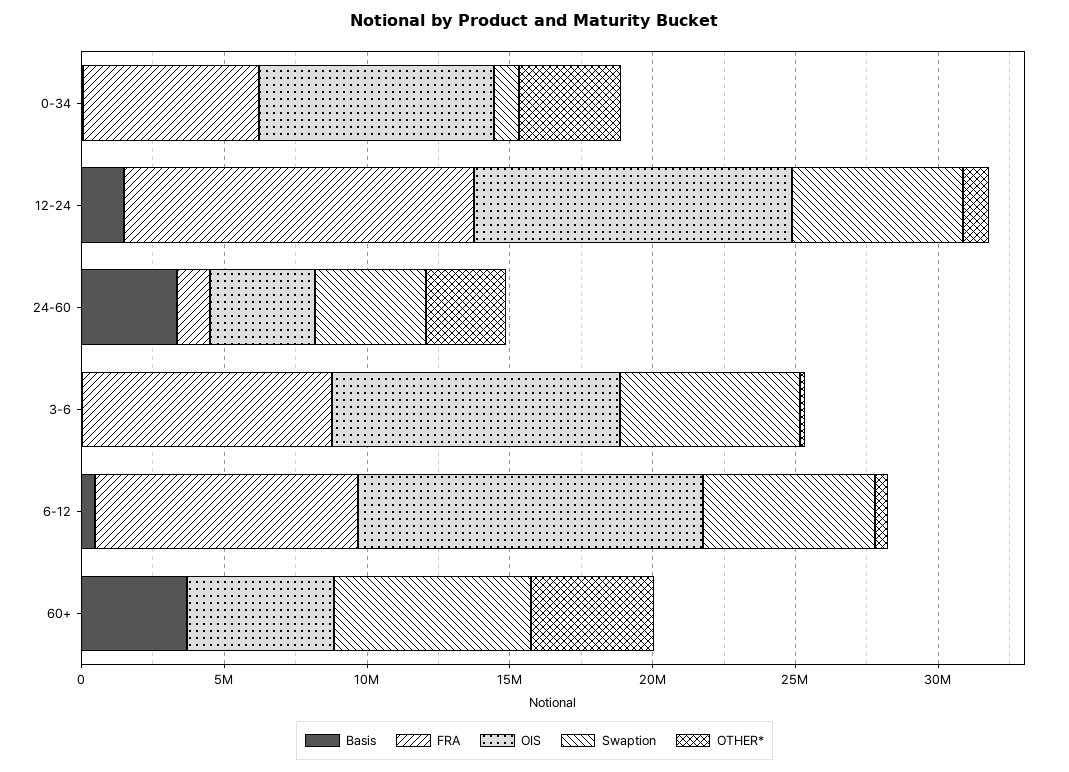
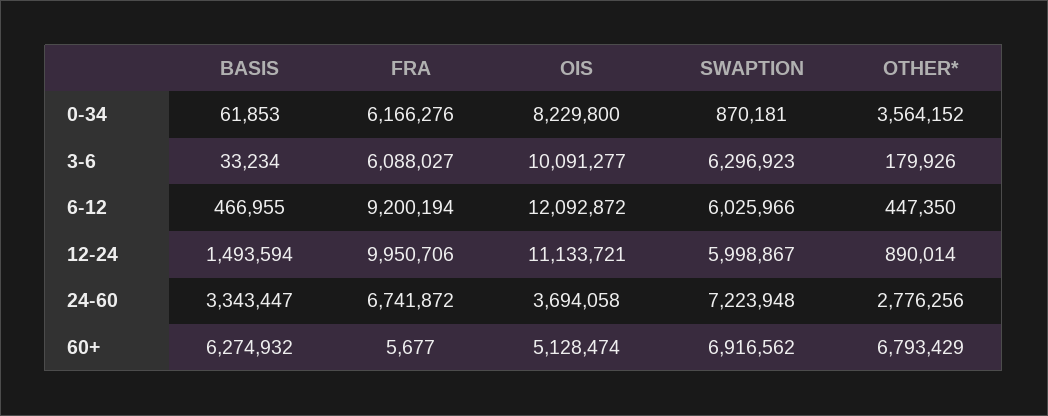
FRA, 12-24: 12000000 -> 9950706
FRA, 24-60: 1000000 -> 6741872
Swaption, 24-60: 4000000 -> 7223948
FRA, 3-6: 9000000 -> 6088027
Basis, 60+: 4000000 -> 6274932
OTHER*, 60+: 4000000 -> 6793429

